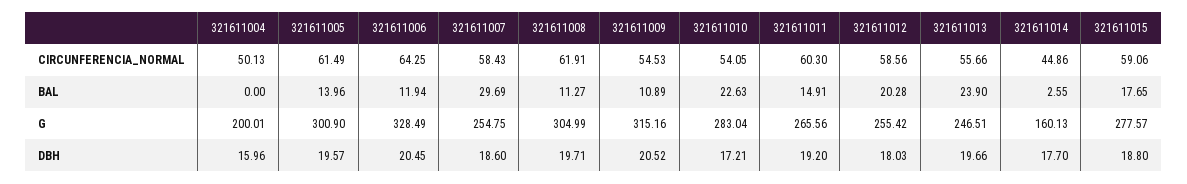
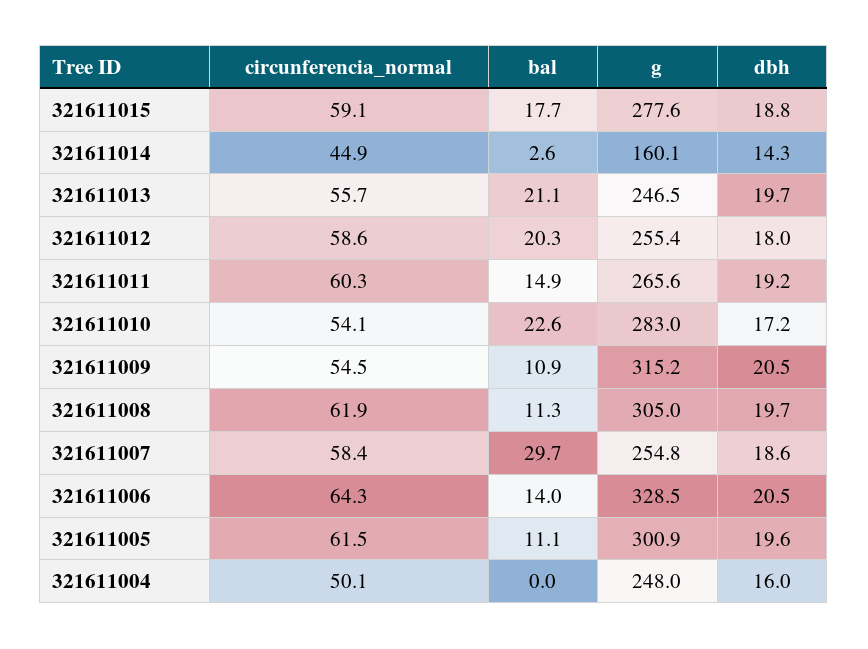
321611005, BAL: 13.96 -> 11.1
321611006, BAL: 11.94 -> 14
321611013, BAL: 23.9 -> 21.1
321611004, G: 200.01 -> 248
321611014, DBH: 17.7 -> 14.3

